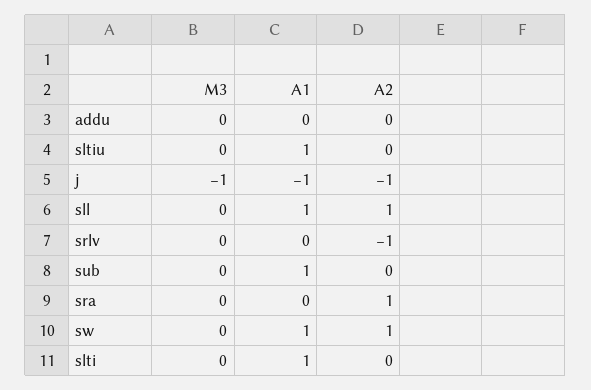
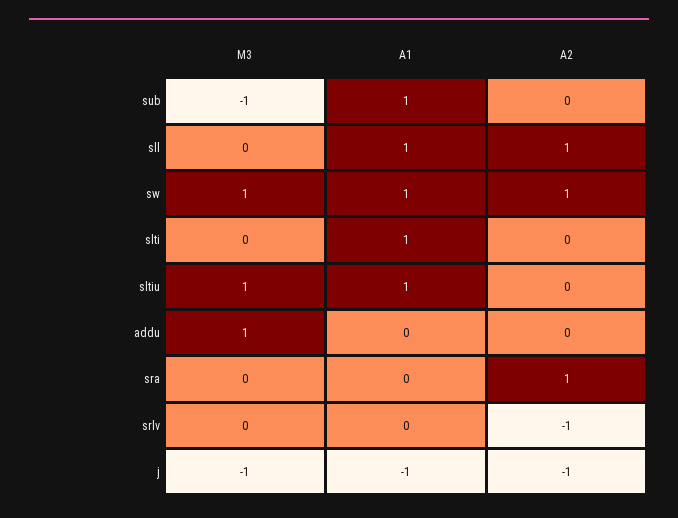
M3, addu: 0 -> 1
M3, sltiu: 0 -> 1
M3, sub: 0 -> -1
M3, sw: 0 -> 1

